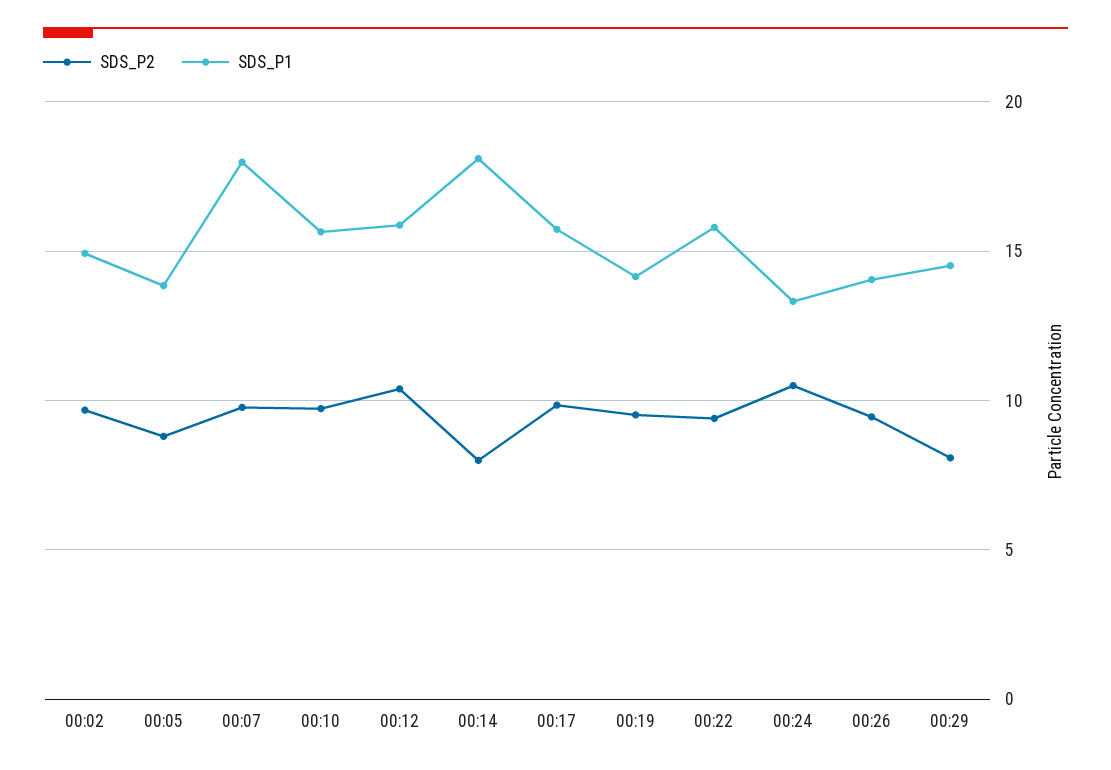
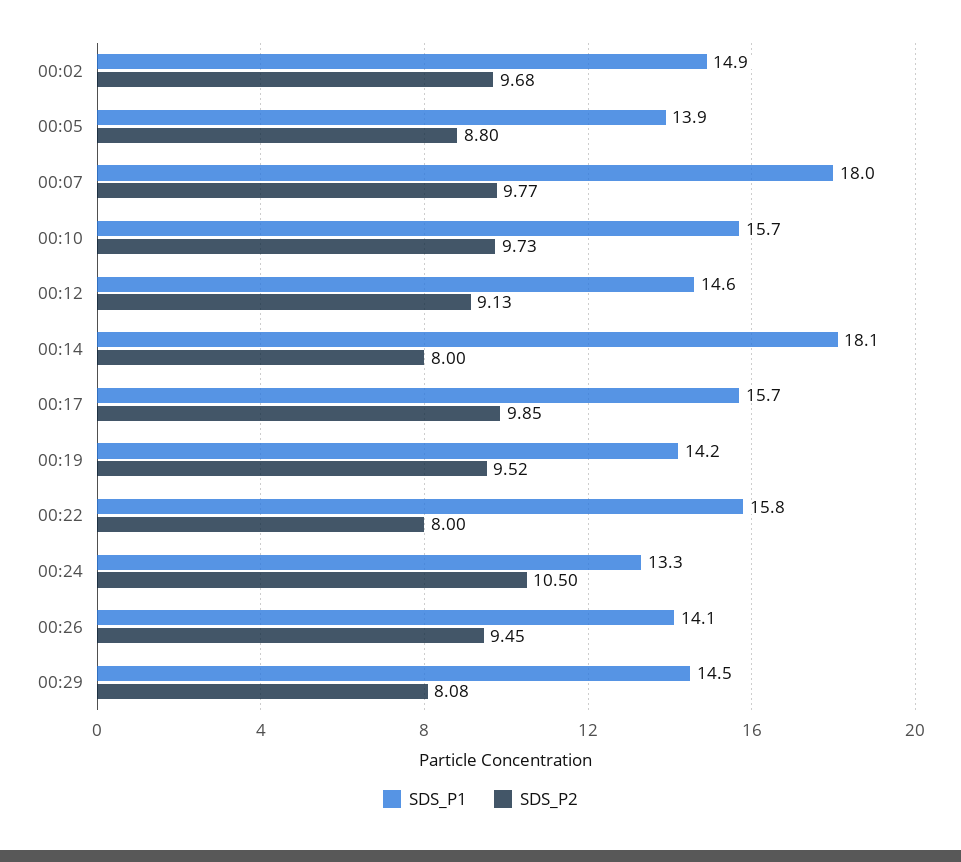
SDS_P2, 00:12: 10.5 -> 9.13
SDS_P1, 00:12: 16 -> 14.6
SDS_P2, 00:22: 9.5 -> 8

